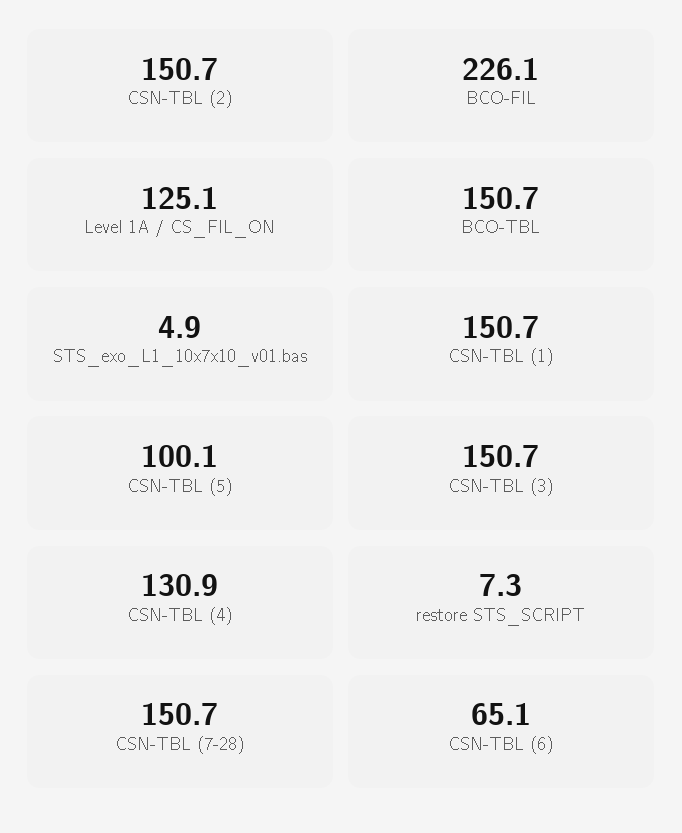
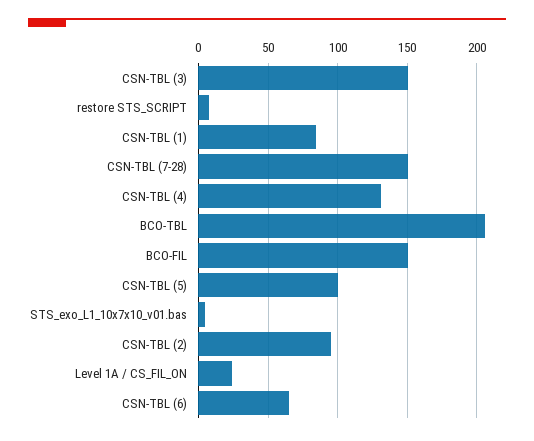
CSN-TBL (2): 150.7 -> 95
BCO-FIL: 226.1 -> 150
Level 1A / CS_FIL_ON: 125.1 -> 25
BCO-TBL: 150.7 -> 205
CSN-TBL (1): 150.7 -> 85

